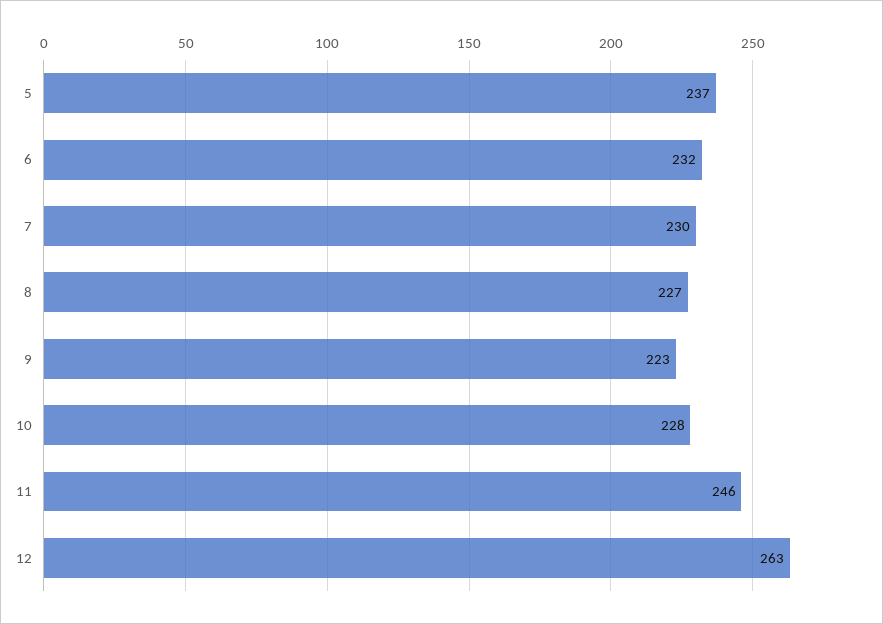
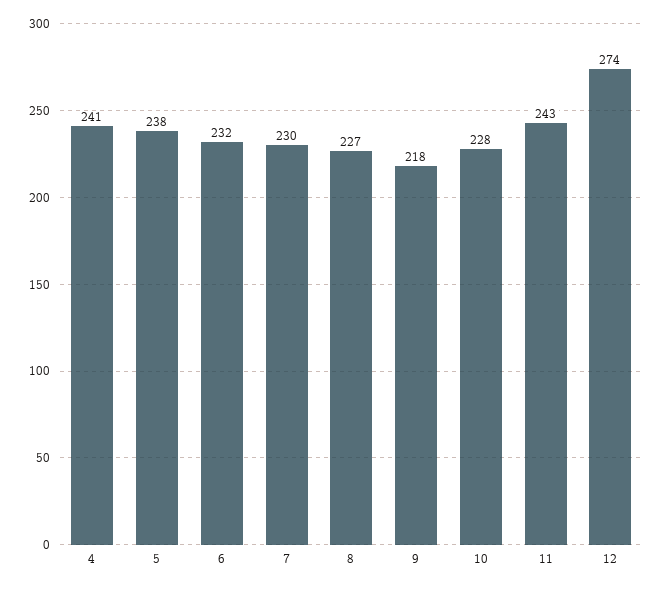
5: 237 -> 238
9: 223 -> 218
11: 246 -> 243
12: 263 -> 274
4: none -> 241

